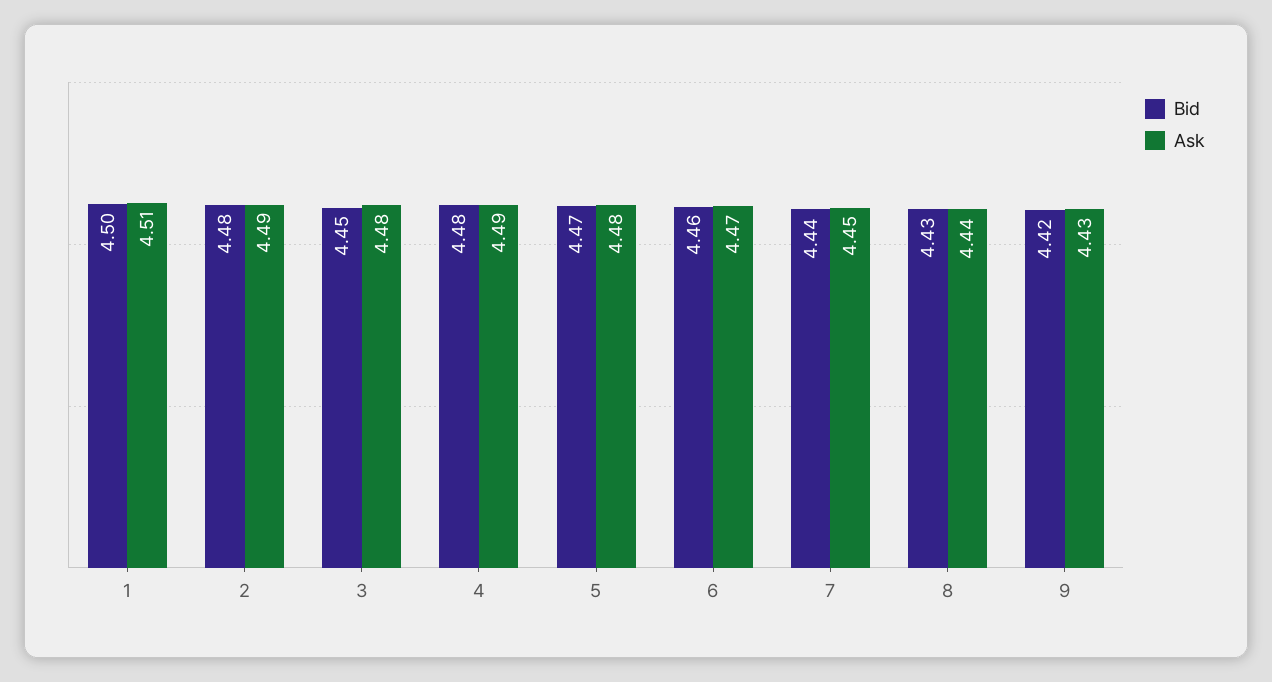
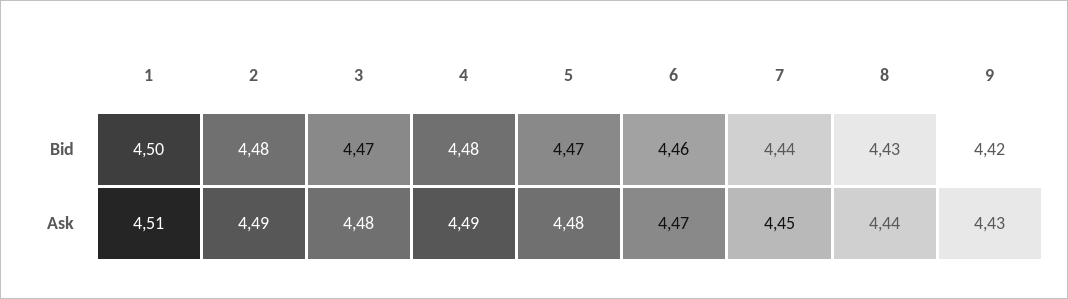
Bid, 3: 4.45 -> 4.47

